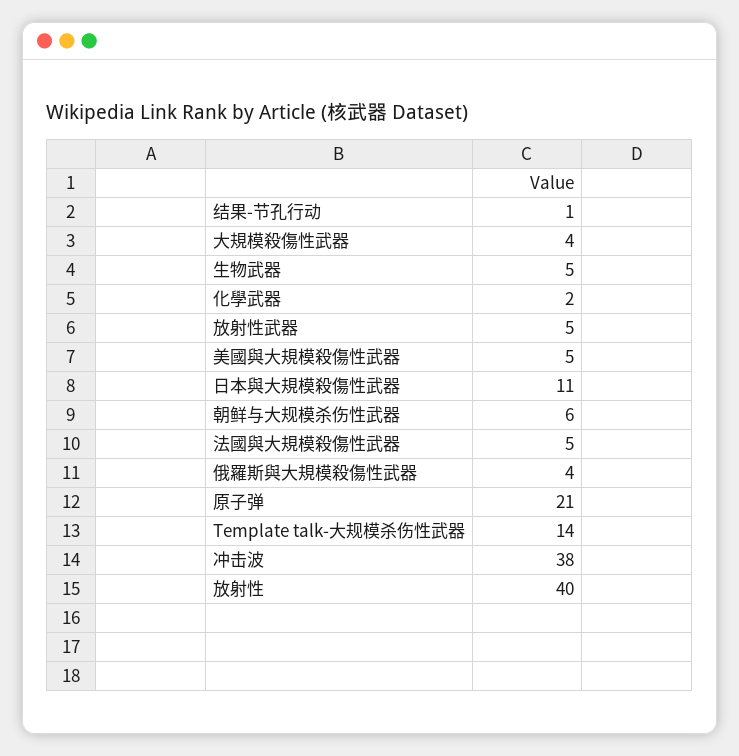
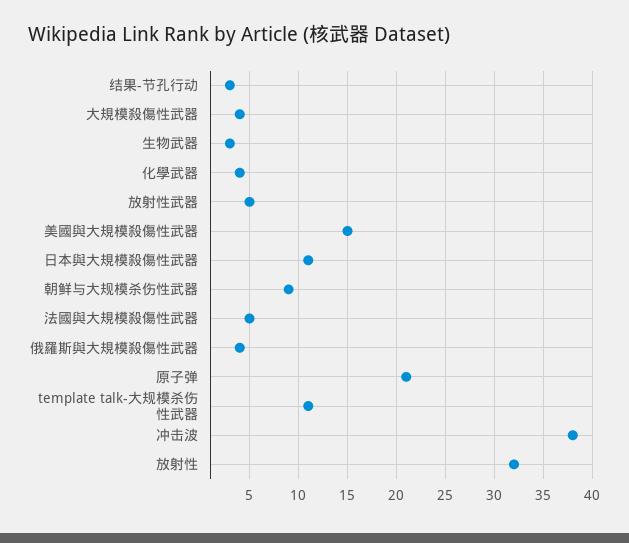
结果-节孔行动: 1 -> 3
生物武器: 5 -> 3
化學武器: 2 -> 4
美國與大規模殺傷性武器: 5 -> 15
朝鲜与大规模杀伤性武器: 6 -> 9
Template talk-大规模杀伤性武器: 14 -> 11
放射性: 40 -> 32

